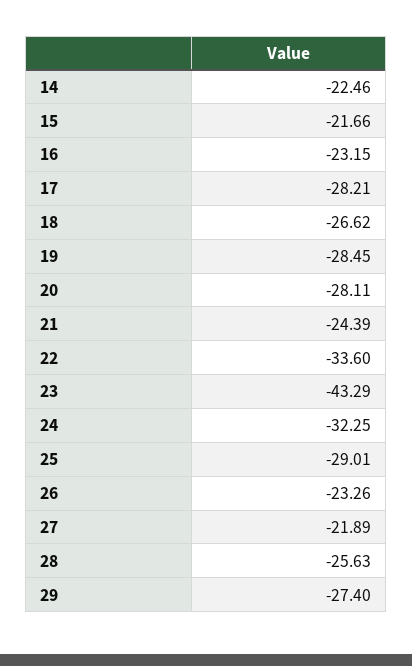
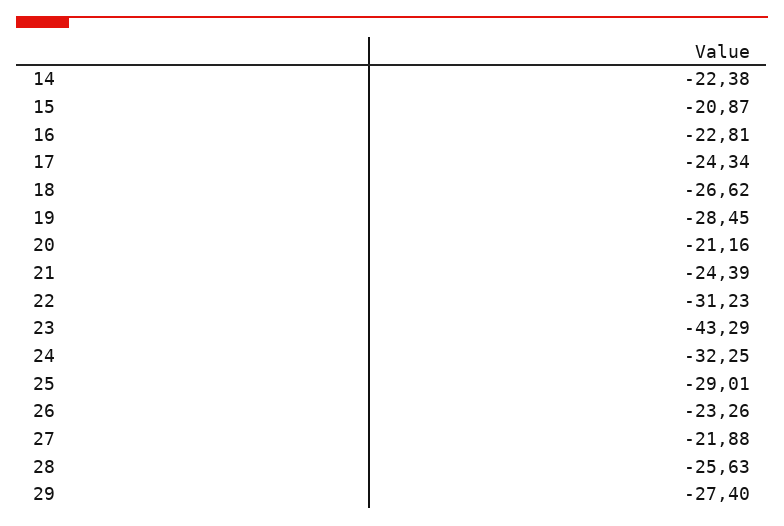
14: -22.46 -> -22.38
15: -21.66 -> -20.87
16: -23.15 -> -22.81
17: -28.21 -> -24.34
20: -28.11 -> -21.16
22: -33.6 -> -31.23
27: -21.89 -> -21.88

